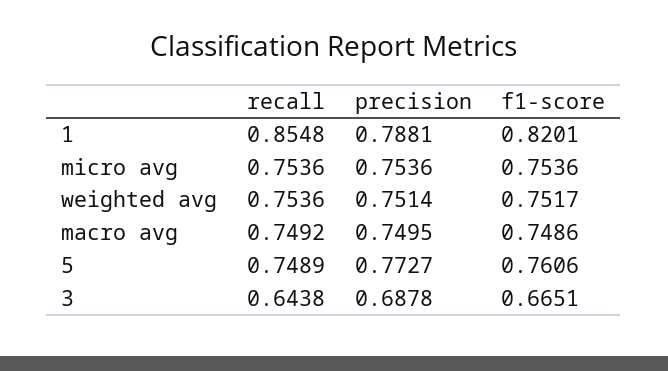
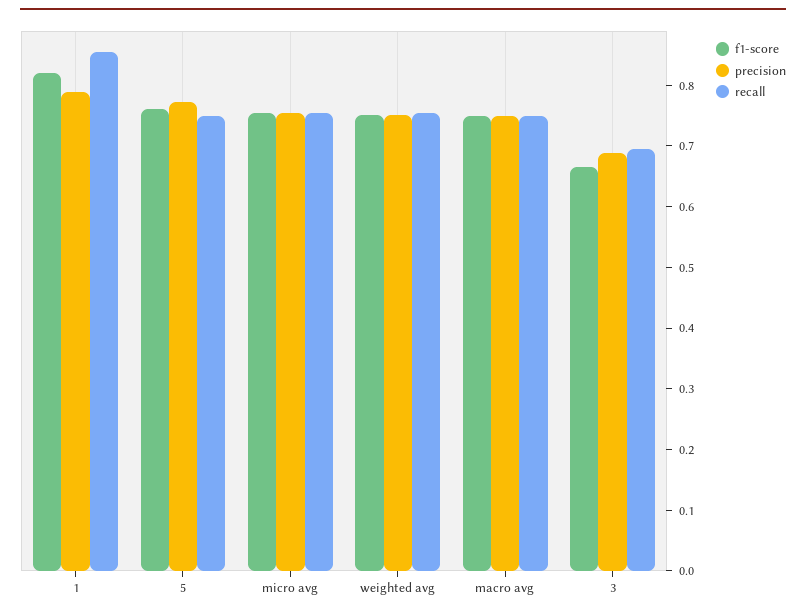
recall, 3: 0.6438 -> 0.7

